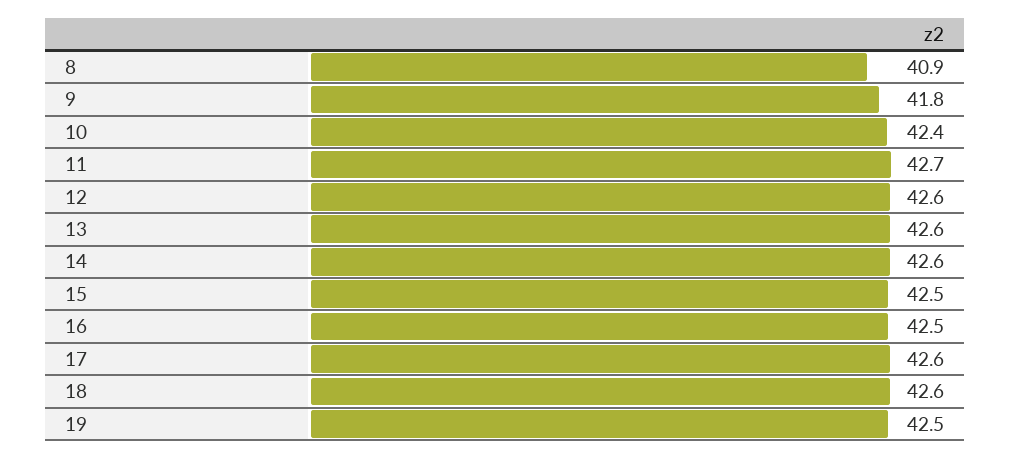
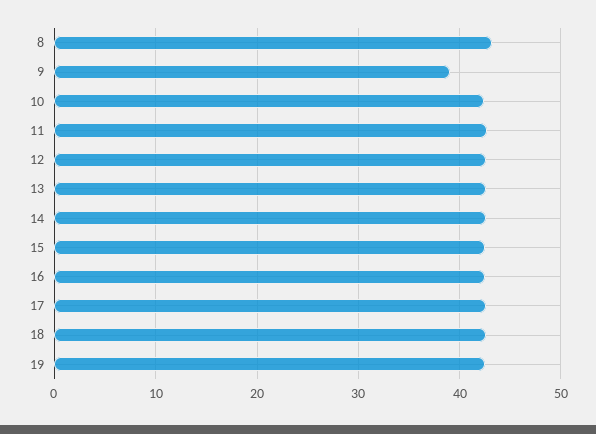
8: 40.9 -> 43
9: 41.8 -> 39

